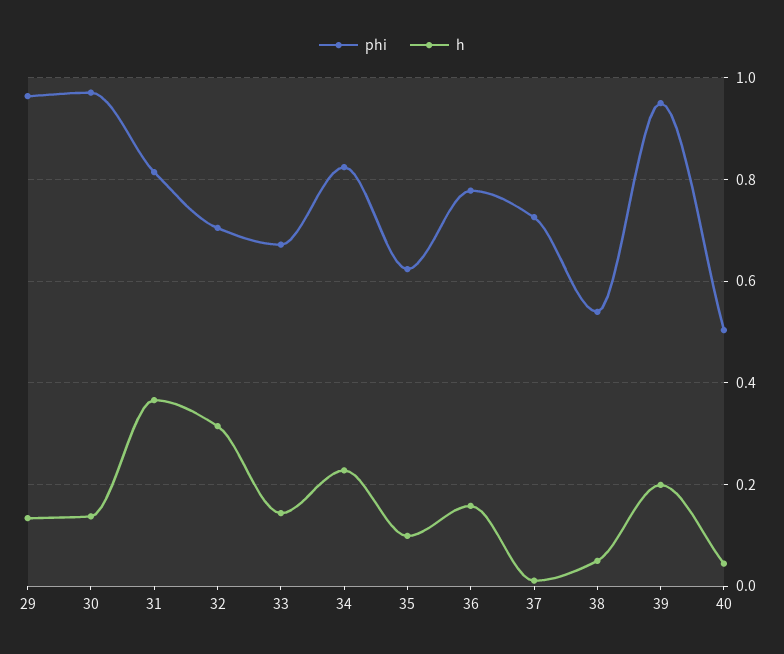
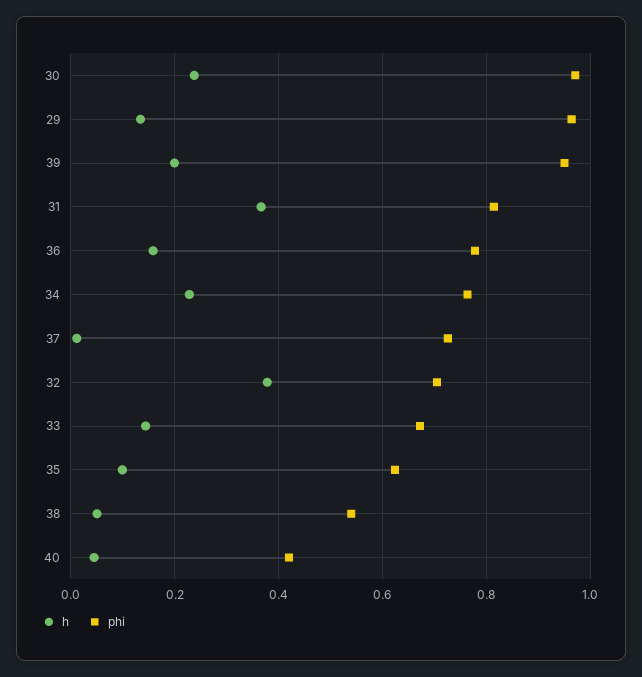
h, 30: 0.14 -> 0.24
h, 32: 0.32 -> 0.38
phi, 34: 0.82 -> 0.76
phi, 40: 0.5 -> 0.42

